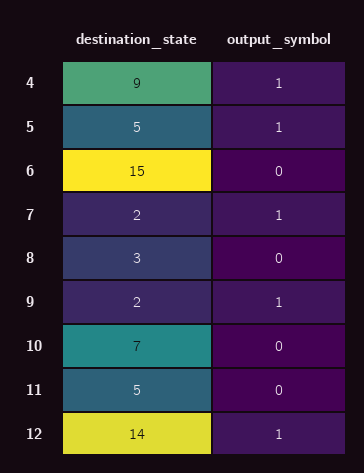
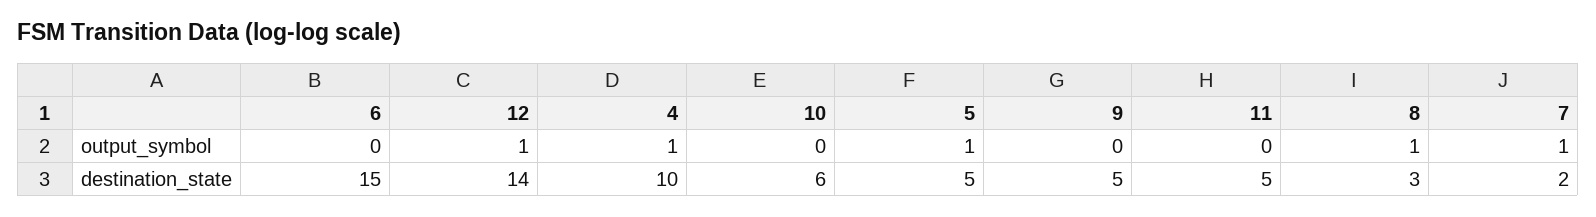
destination_state, 4: 9 -> 10
output_symbol, 8: 0 -> 1
destination_state, 9: 2 -> 5
output_symbol, 9: 1 -> 0
destination_state, 10: 7 -> 6

